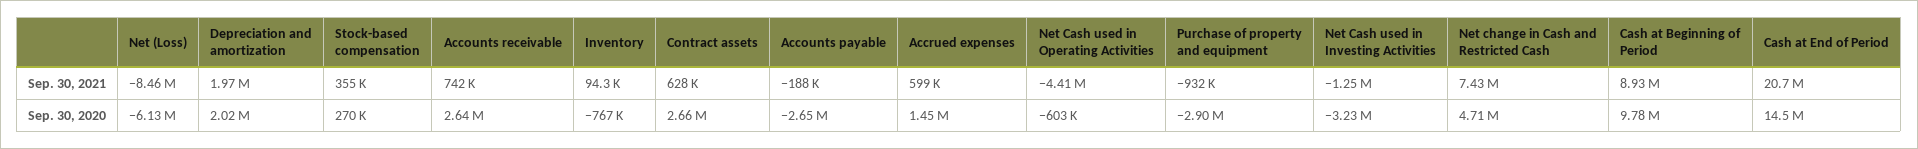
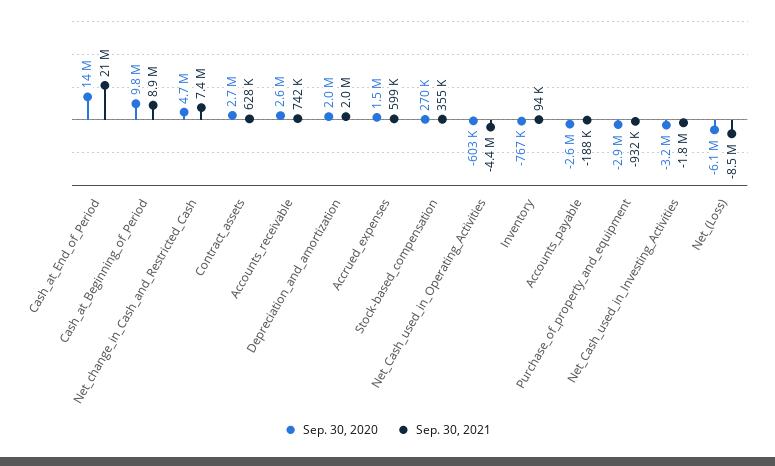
Sep. 30, 2021, Net Cash used in Investing Activities: -1250000 -> -1800000

